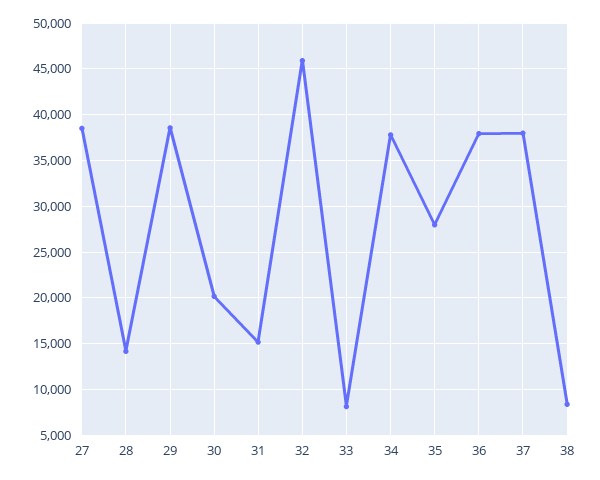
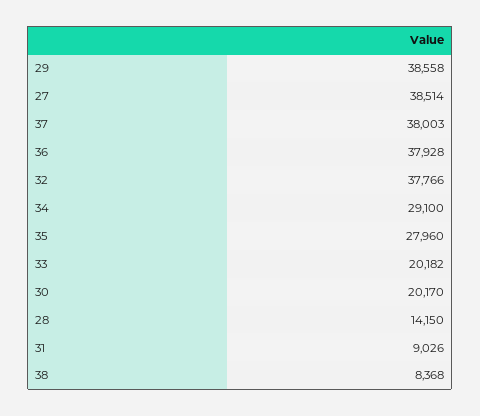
31: 15000 -> 9026
32: 46000 -> 37766
33: 8000 -> 20182
34: 38000 -> 29100

